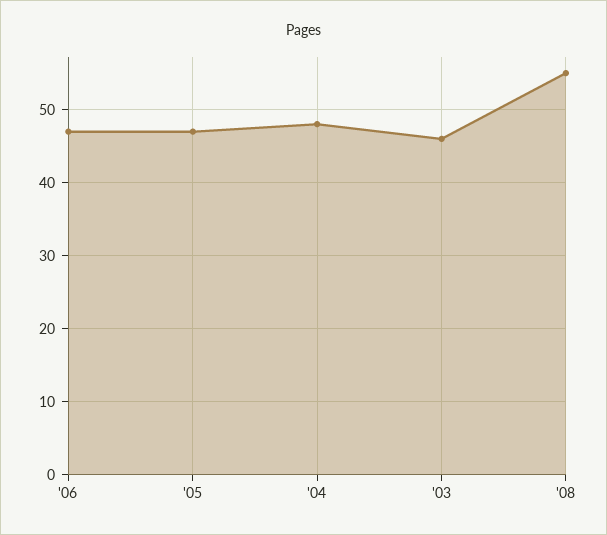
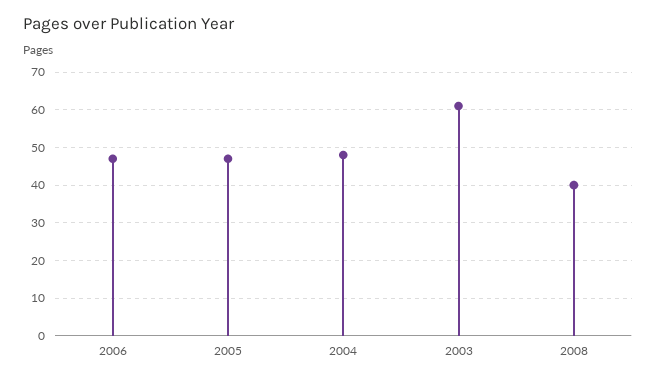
'03: 46 -> 60
'08: 55 -> 40

